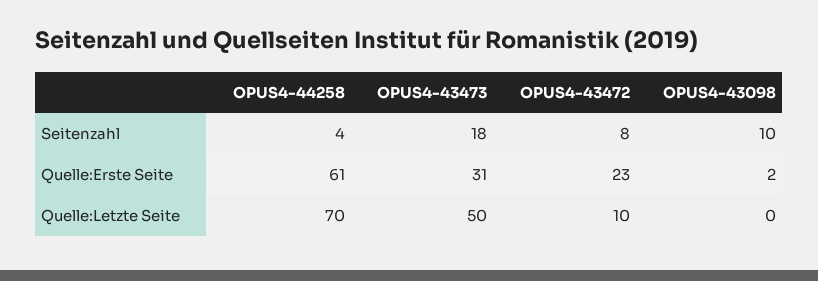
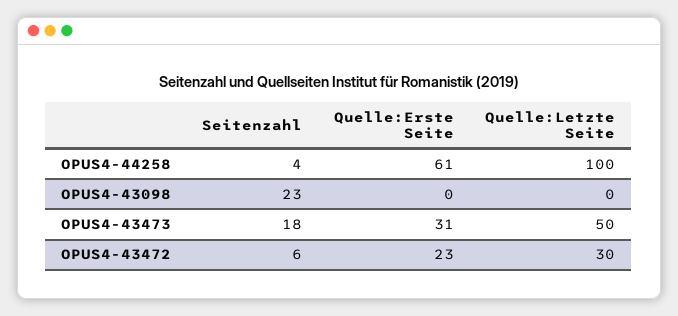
OPUS4-43472, Seitenzahl: 8 -> 6
OPUS4-43098, Seitenzahl: 10 -> 23
OPUS4-43098, Quelle:Erste Seite: 2 -> 0
OPUS4-44258, Quelle:Letzte Seite: 70 -> 100
OPUS4-43472, Quelle:Letzte Seite: 10 -> 30

